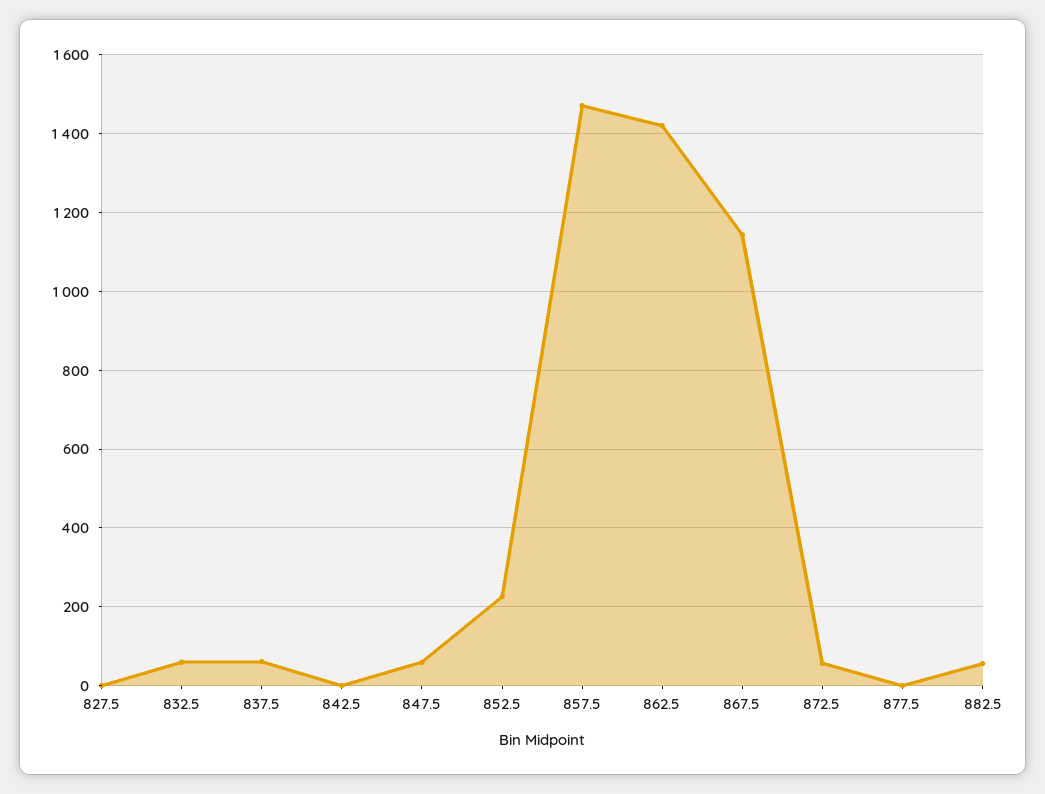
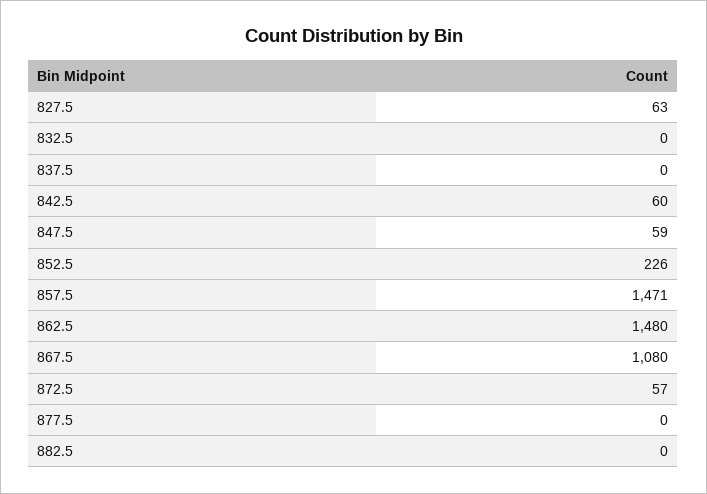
827.5: 0 -> 63
832.5: 60 -> 0
837.5: 60 -> 0
842.5: 0 -> 60
862.5: 1420 -> 1480
867.5: 1140 -> 1080
882.5: 60 -> 0

